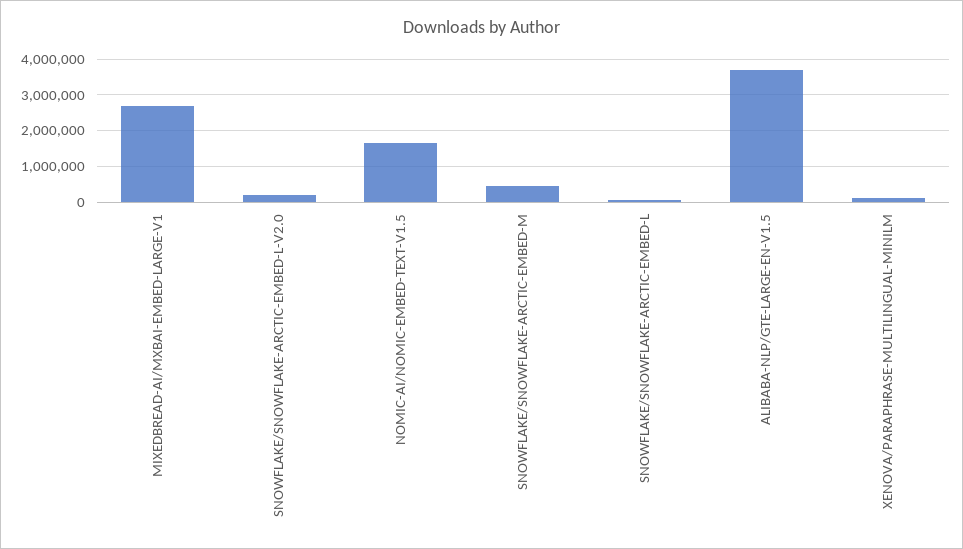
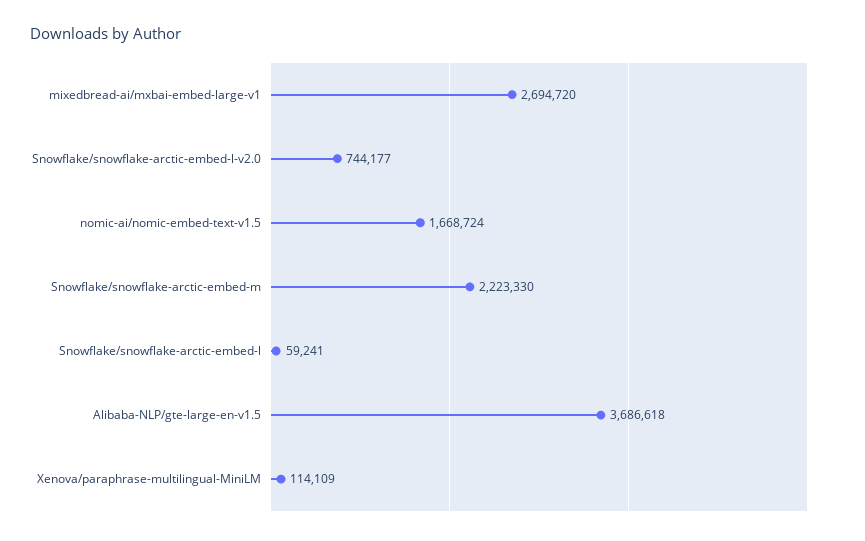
SNOWFLAKE/SNOWFLAKE-ARCTIC-EMBED-L-V2.0: 200000 -> 744177
SNOWFLAKE/SNOWFLAKE-ARCTIC-EMBED-M: 400000 -> 2223330

